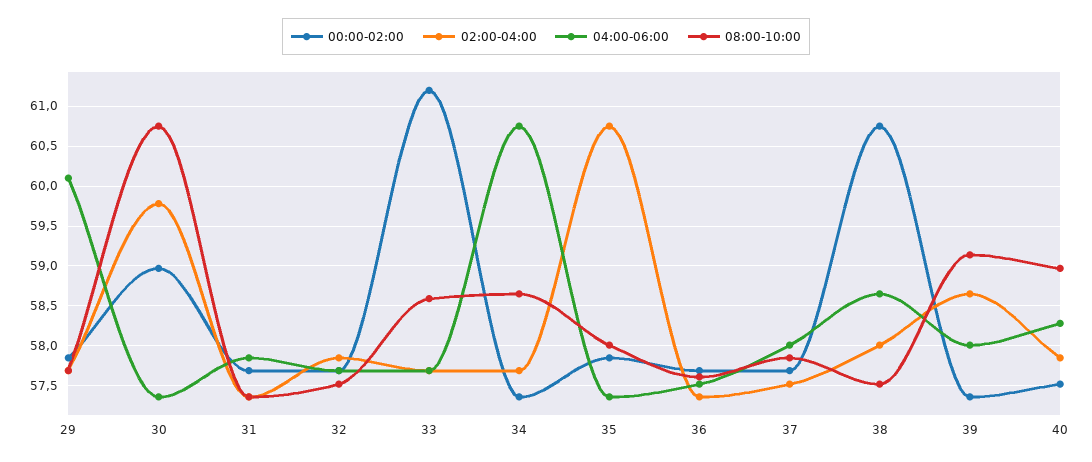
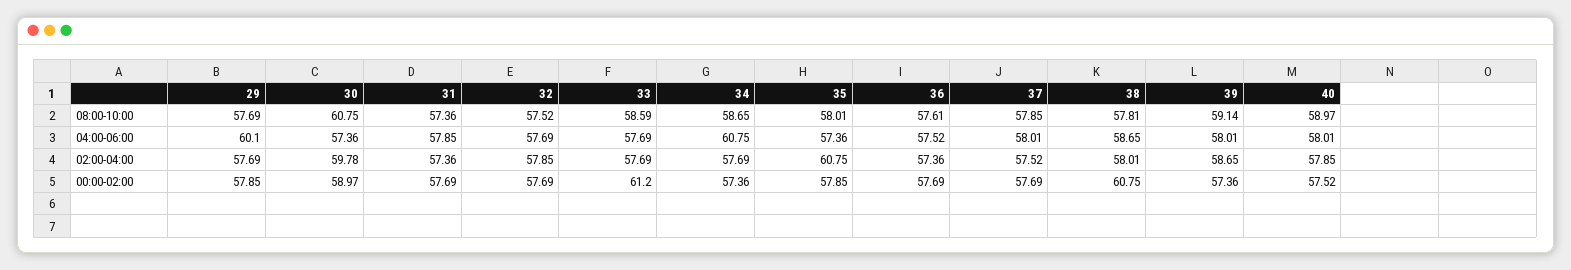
08:00-10:00, 38: 57.5 -> 57.81
04:00-06:00, 40: 58.3 -> 58.01

